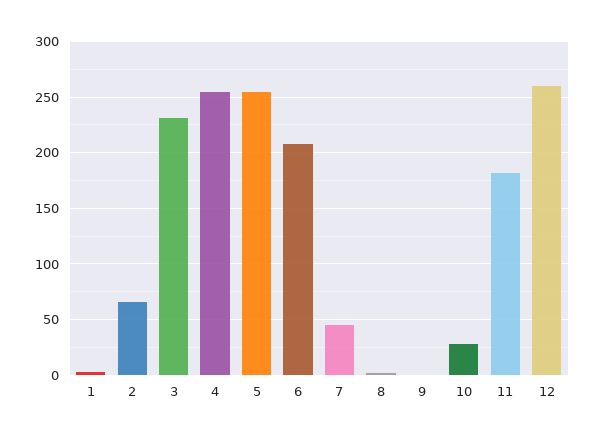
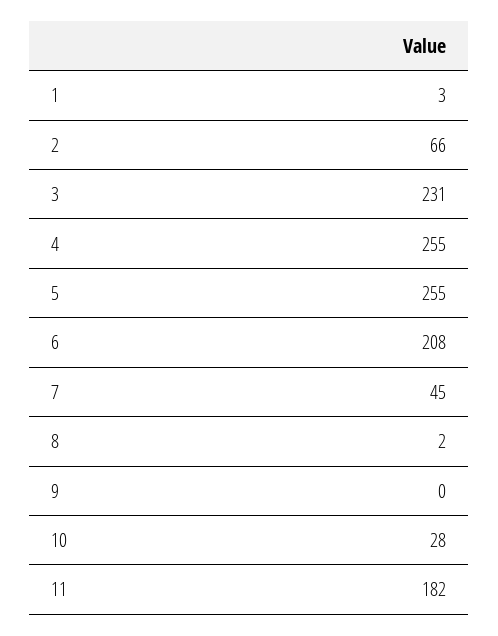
12: 260 -> none

